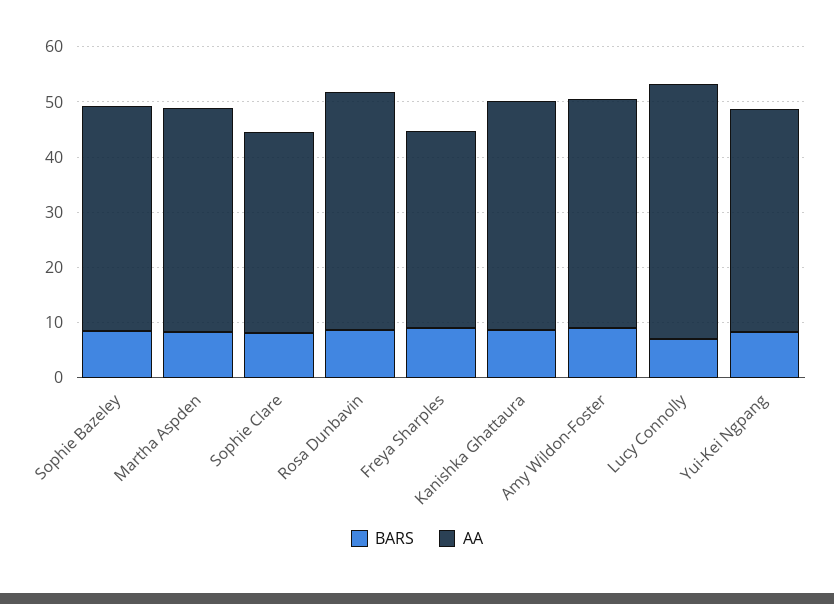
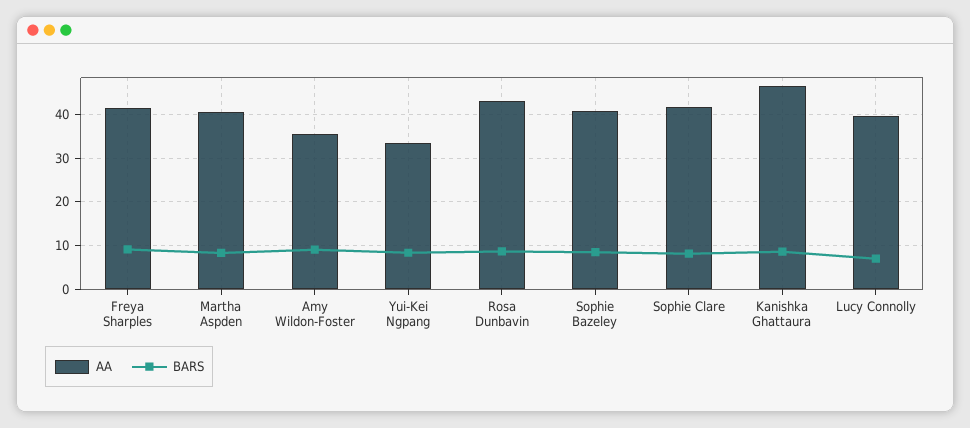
AA, Sophie Clare: 36 -> 42
AA, Freya Sharples: 36 -> 42
AA, Kanishka Ghattaura: 42 -> 46
AA, Amy Wildon-Foster: 42 -> 36
AA, Lucy Connolly: 46 -> 40
AA, Yui-Kei Ngpang: 40 -> 34

